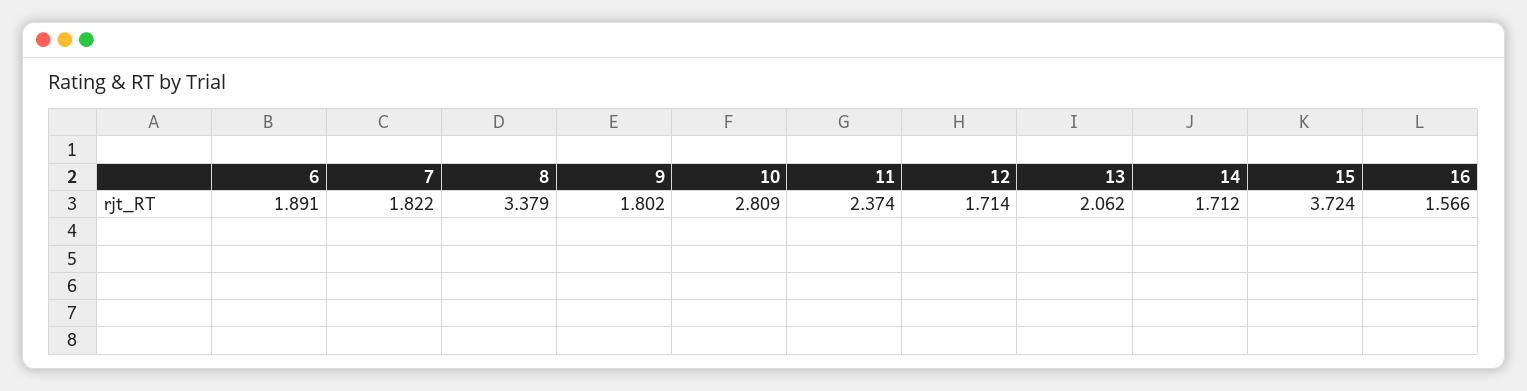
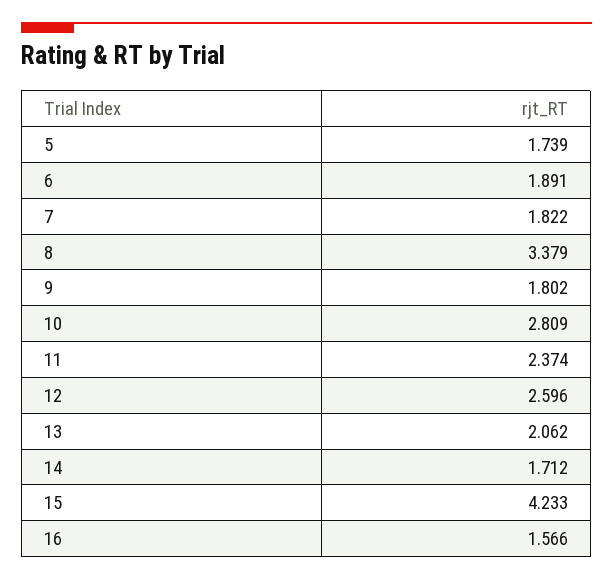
12: 1.714 -> 2.596
15: 3.724 -> 4.233
5: none -> 1.739

